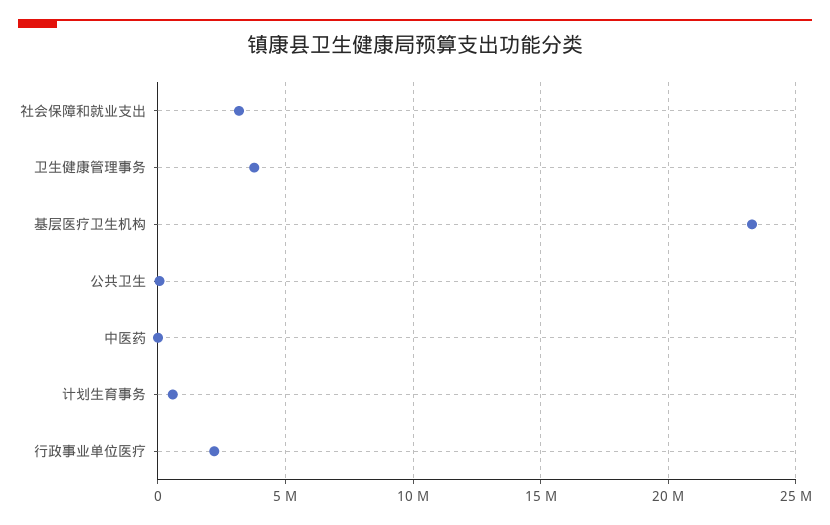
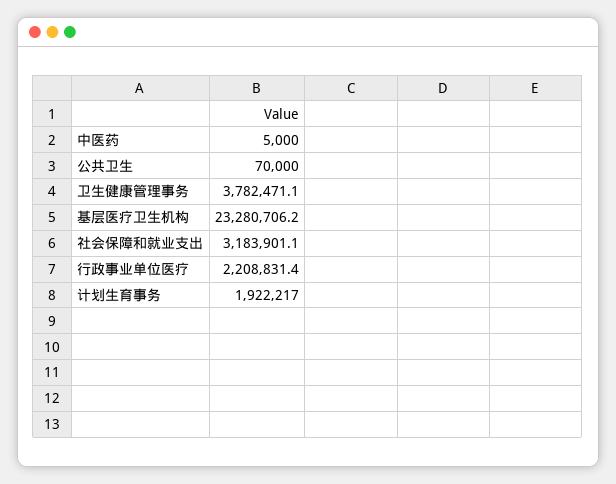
计划生育事务: 500000 -> 1922217

